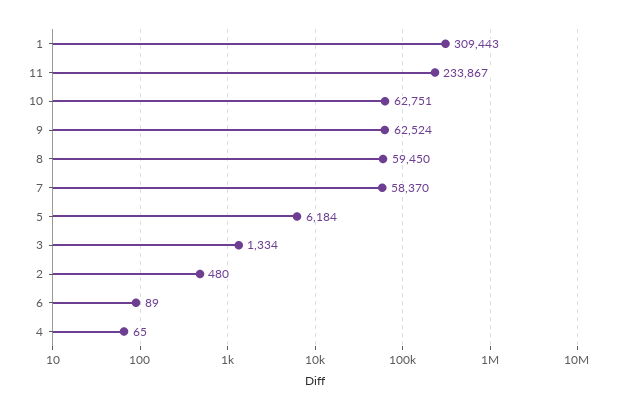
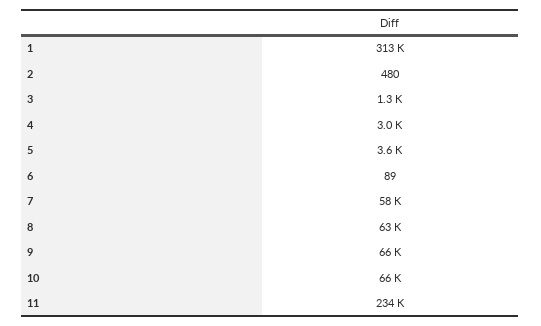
1: 309443 -> 313000
10: 62751 -> 66000
9: 62524 -> 66000
8: 59450 -> 63000
5: 6184 -> 3600
4: 65 -> 3000

